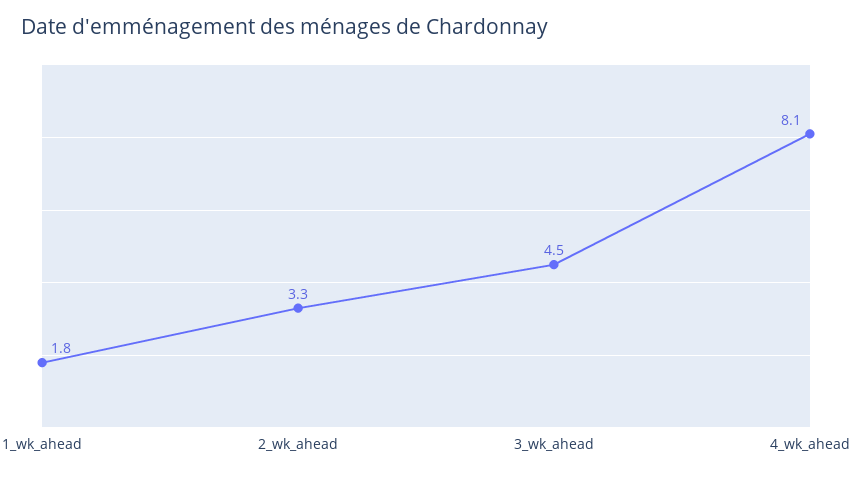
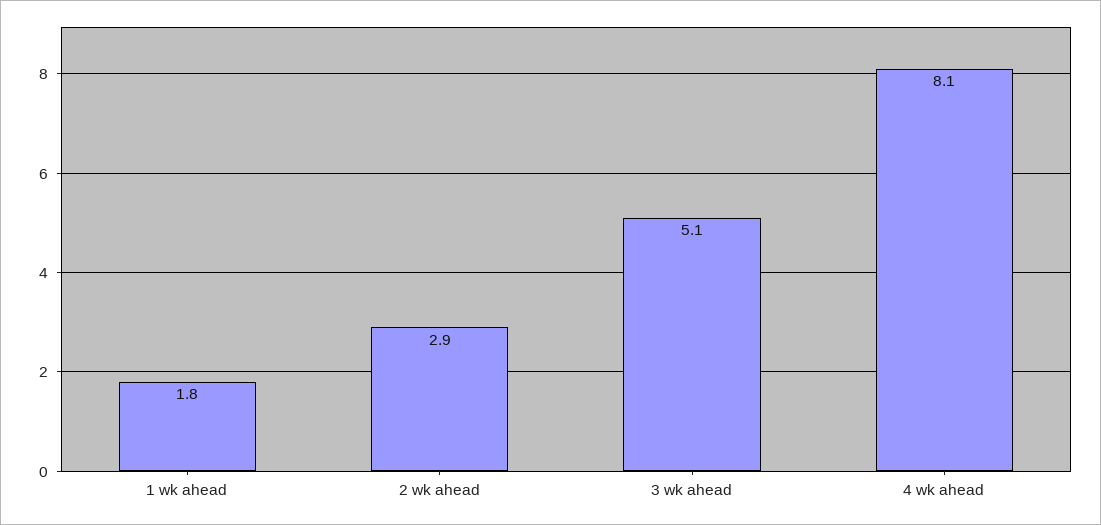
2_wk_ahead: 3.3 -> 2.9
3_wk_ahead: 4.5 -> 5.1

